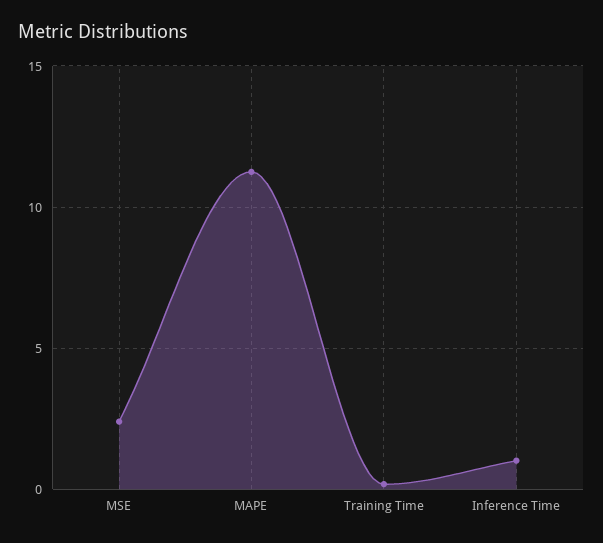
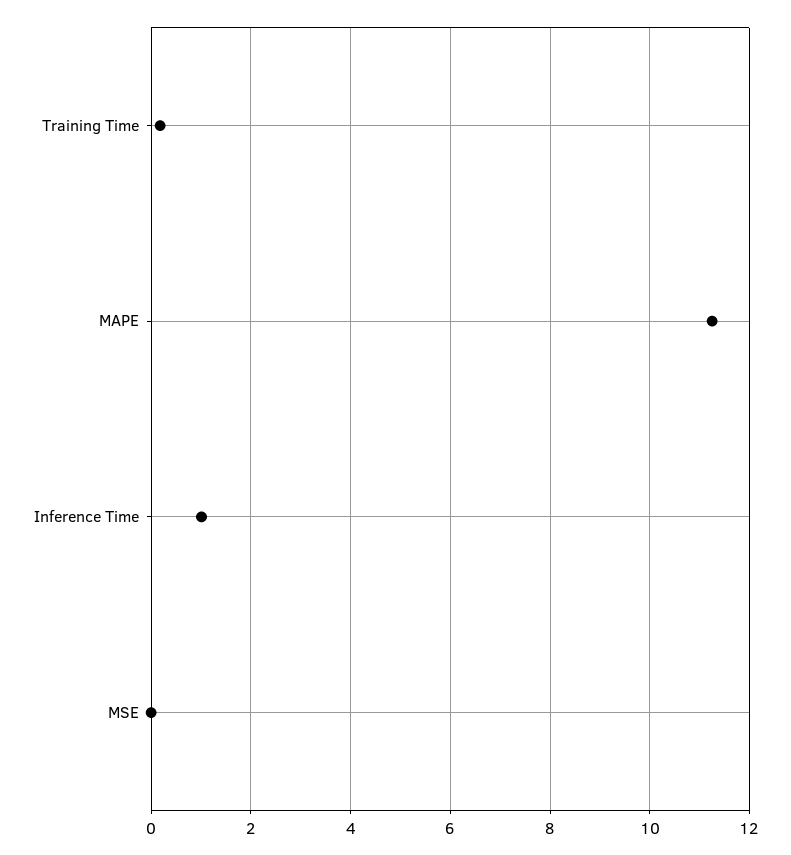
MSE: 2.5 -> 0

